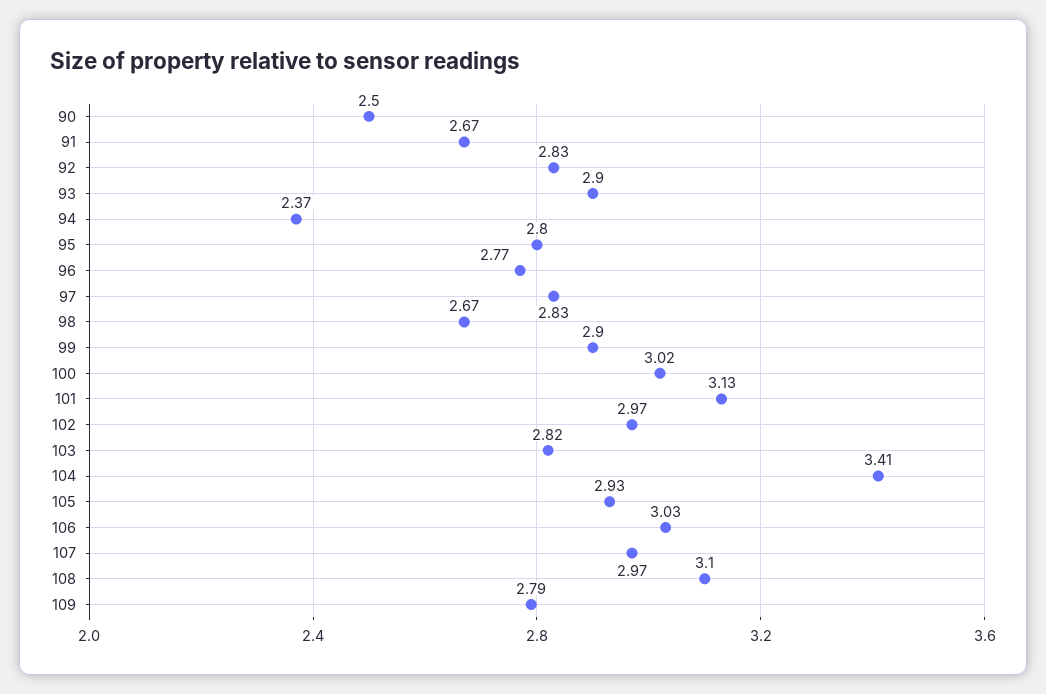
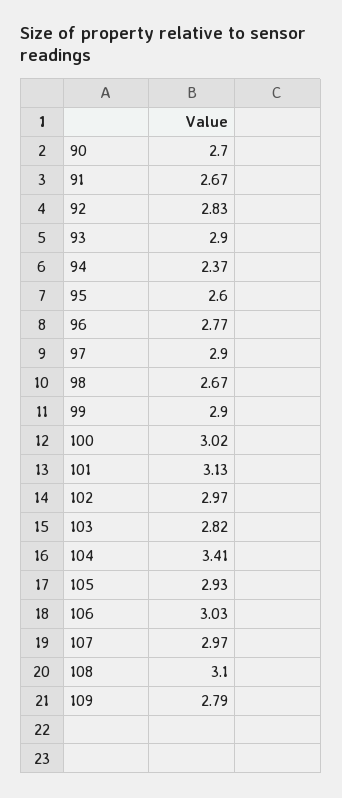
90: 2.5 -> 2.7
95: 2.8 -> 2.6
97: 2.83 -> 2.9

